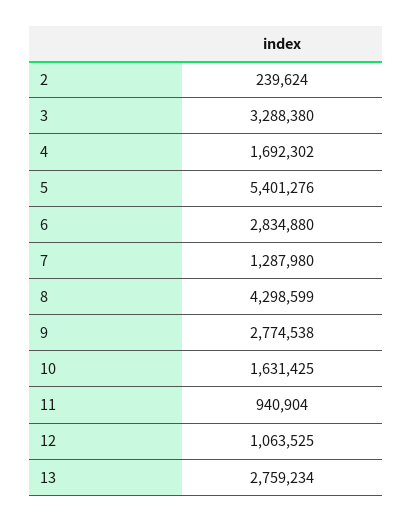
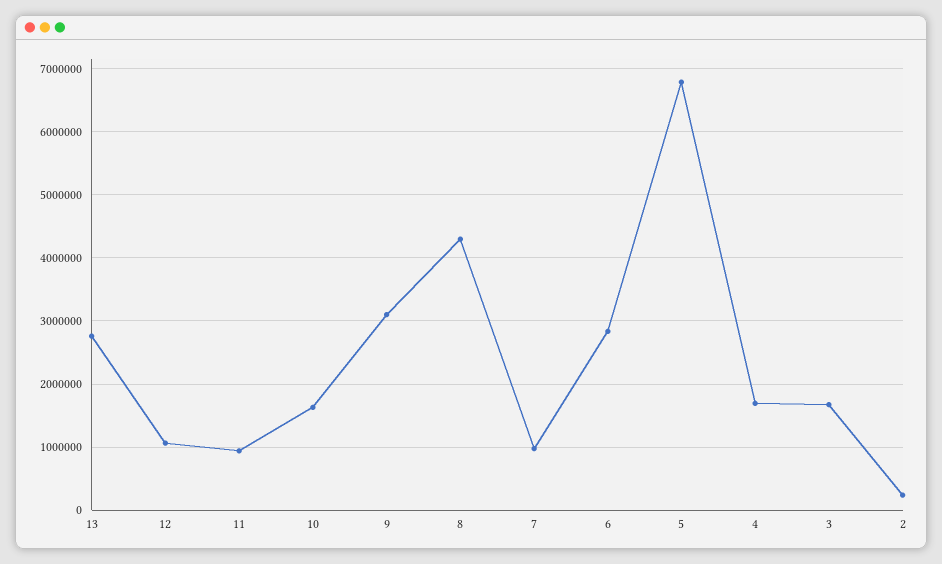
3: 3288380 -> 1700000
5: 5401276 -> 6800000
7: 1287980 -> 1000000
9: 2774538 -> 3100000

